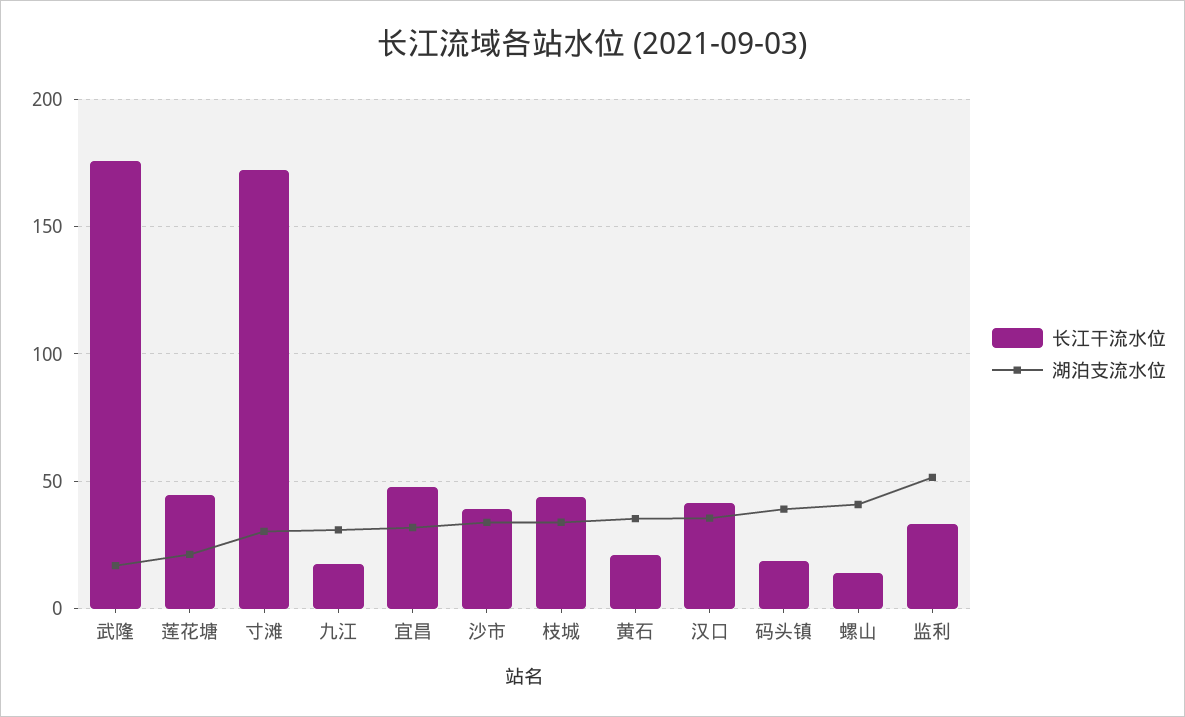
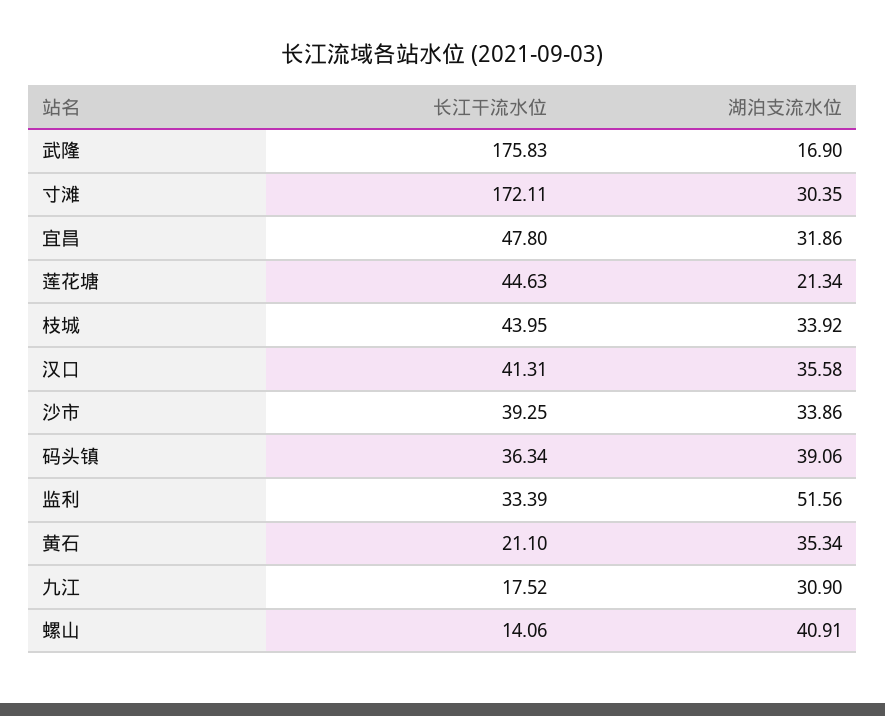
长江干流水位, 码头镇: 20 -> 36.34

